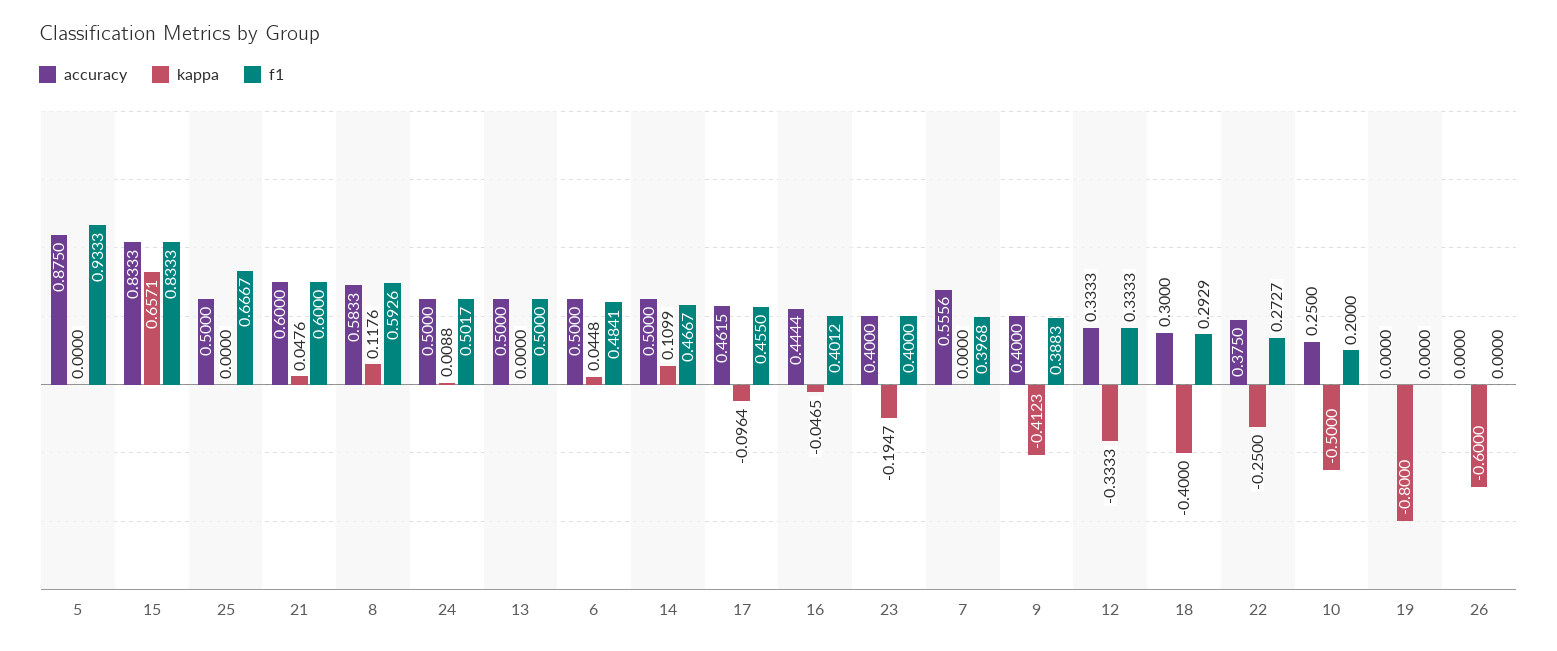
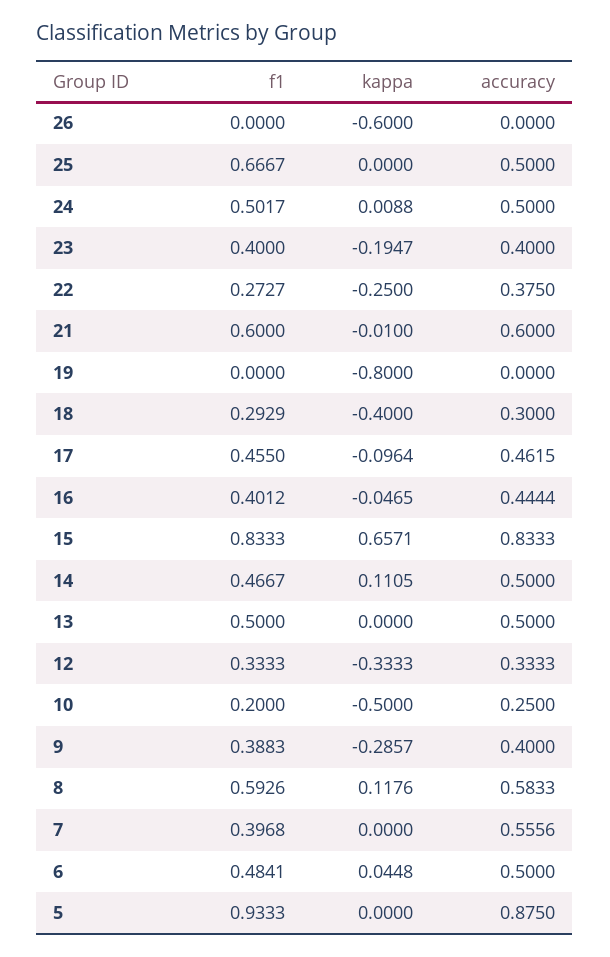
kappa, 21: 0.0476 -> -0.01
kappa, 14: 0.1099 -> 0.1105
kappa, 9: -0.4123 -> -0.2857

